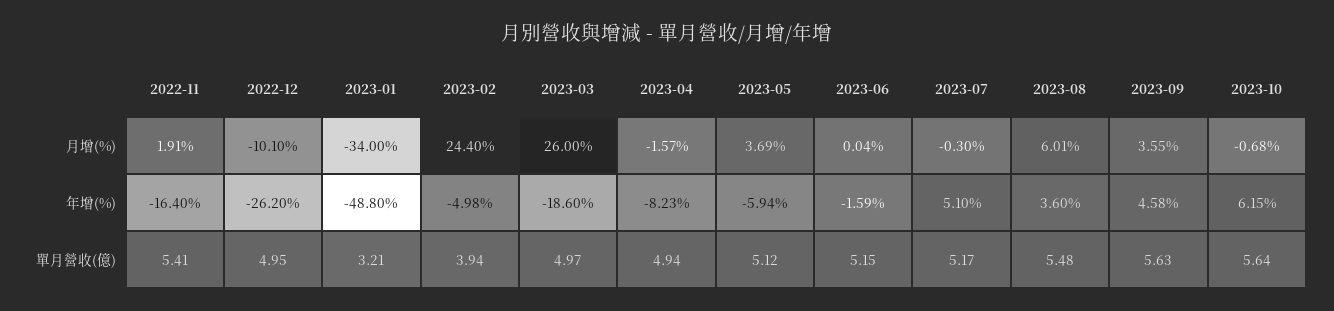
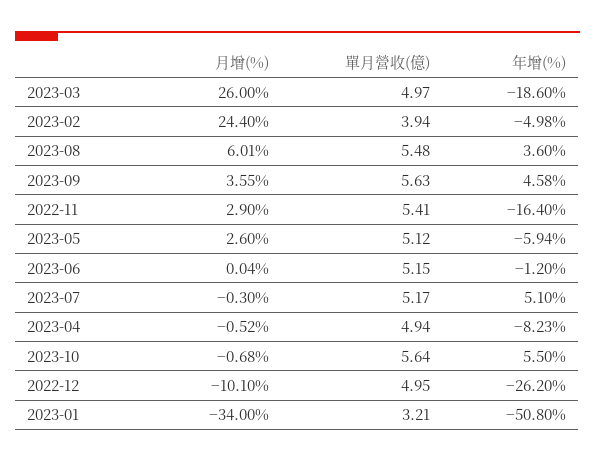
2022-11, 月增(%): 1.91 -> 2.9
2023-04, 月增(%): -1.57 -> -0.52
2023-05, 月增(%): 3.69 -> 2.6
2023-01, 年增(%): -48.8 -> -50.8
2023-06, 年增(%): -1.59 -> -1.2
2023-10, 年增(%): 6.15 -> 5.5

